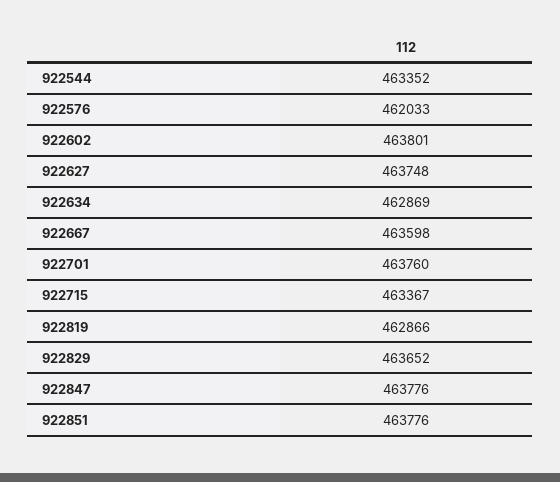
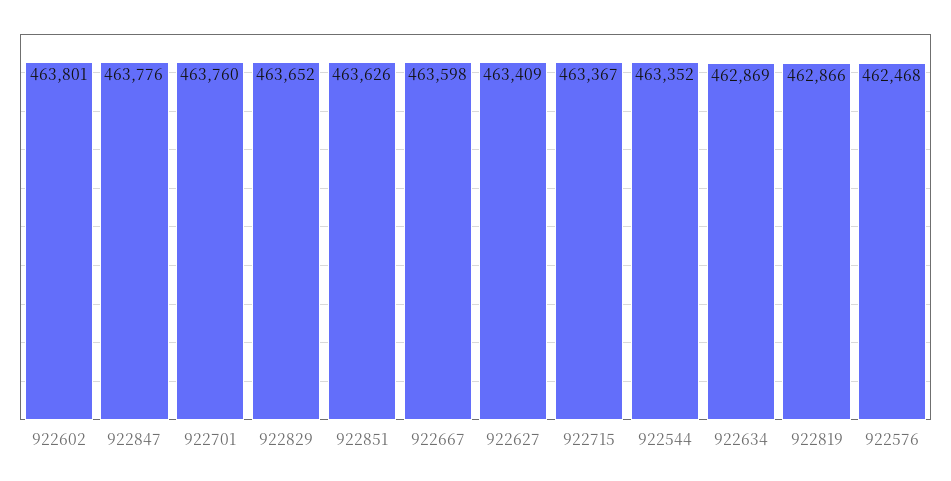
922576: 462033 -> 462468
922627: 463748 -> 463409
922851: 463776 -> 463626

